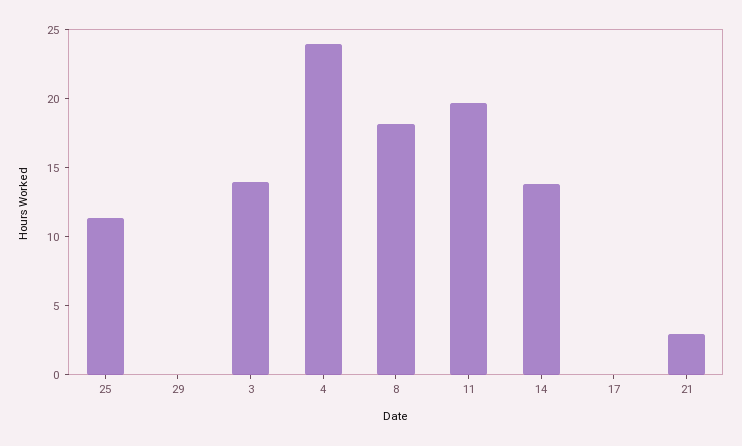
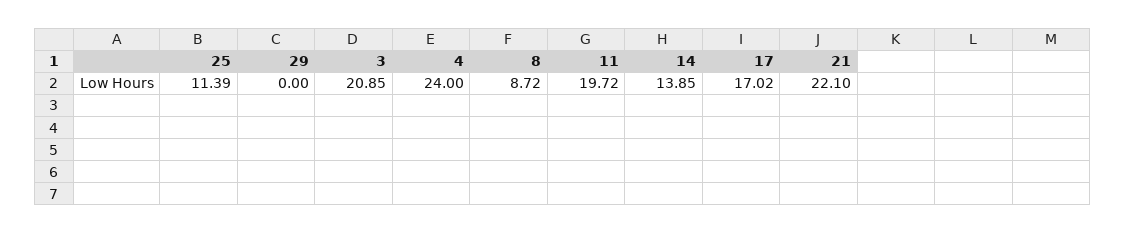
3: 14 -> 20.85
8: 18 -> 8.72
17: 0 -> 17.02
21: 3 -> 22.1

